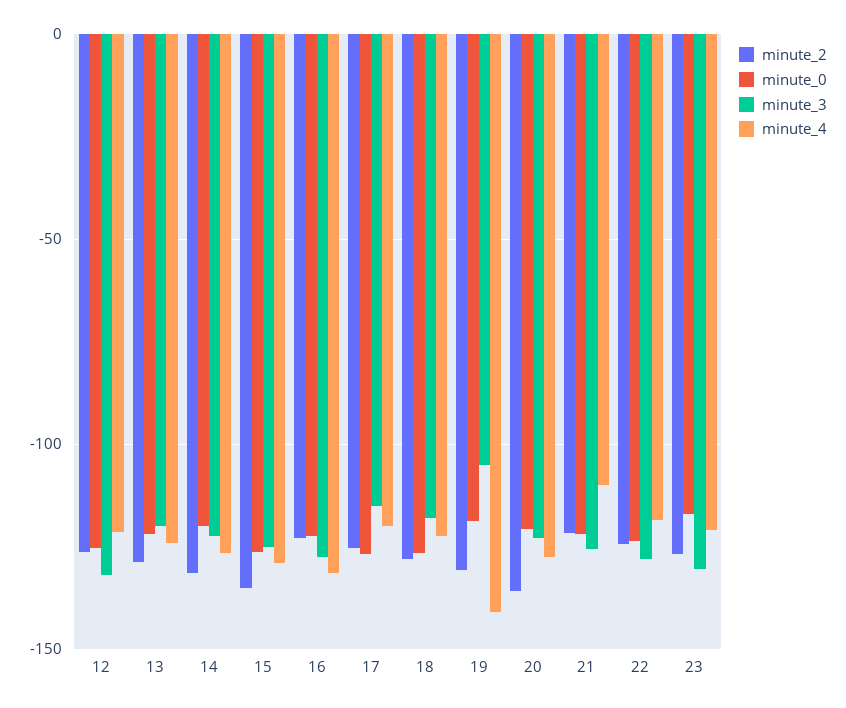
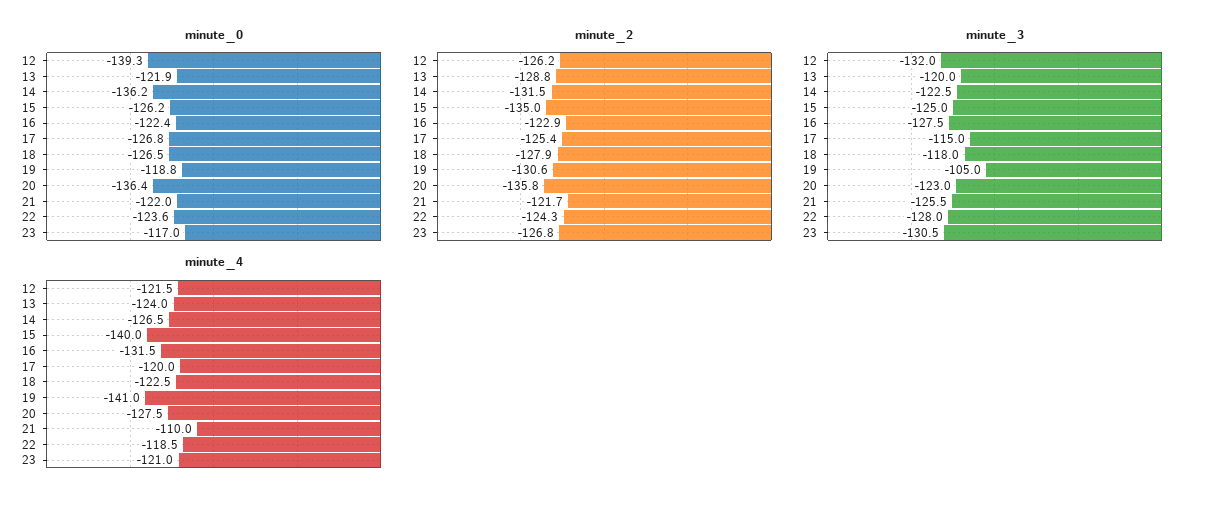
minute_0, 12: -125 -> -139.3
minute_0, 14: -120 -> -136.2
minute_4, 15: -130 -> -140
minute_0, 20: -120 -> -136.4

